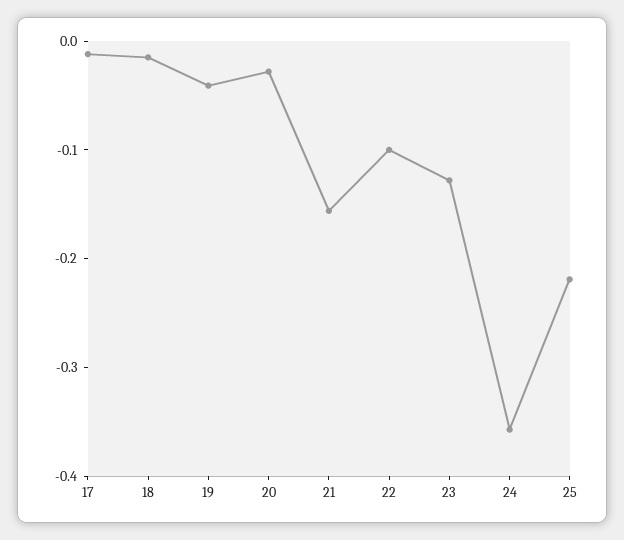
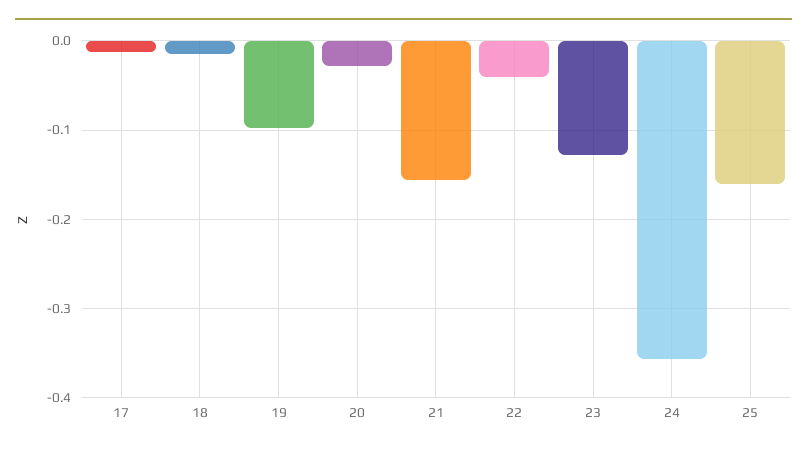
19: -0.04 -> -0.1
22: -0.1 -> -0.04
25: -0.22 -> -0.16

